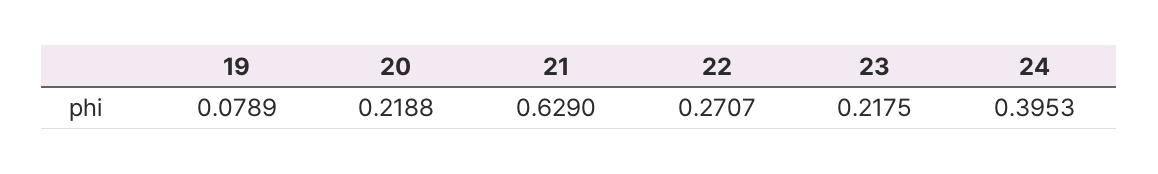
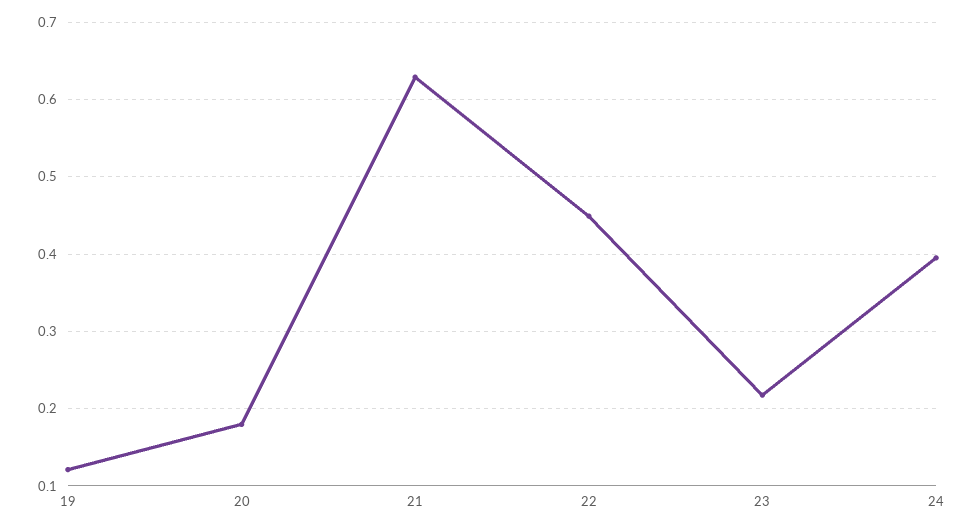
19: 0.0789 -> 0.12
20: 0.2188 -> 0.18
22: 0.2707 -> 0.45

